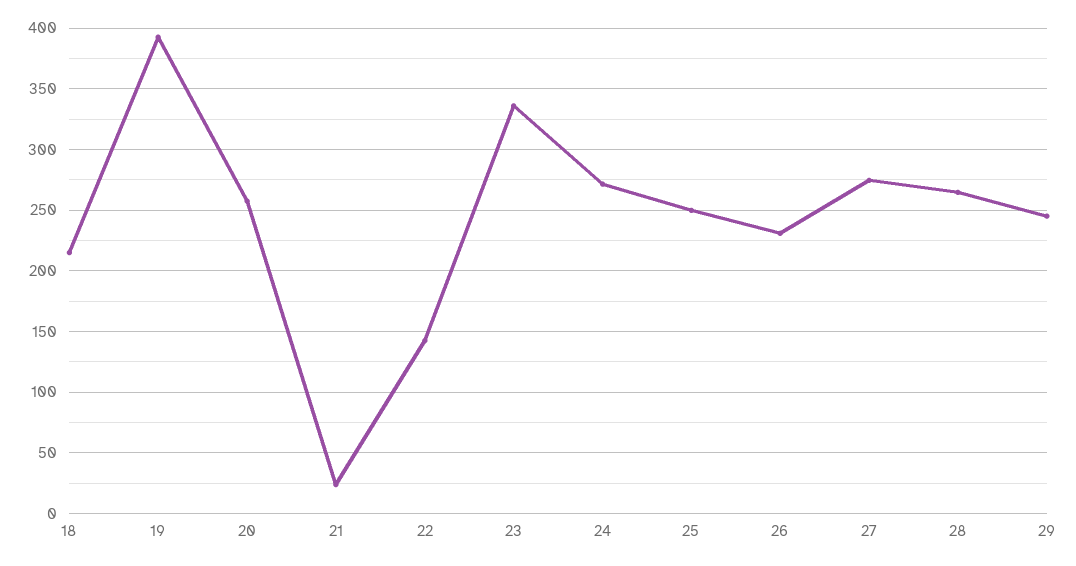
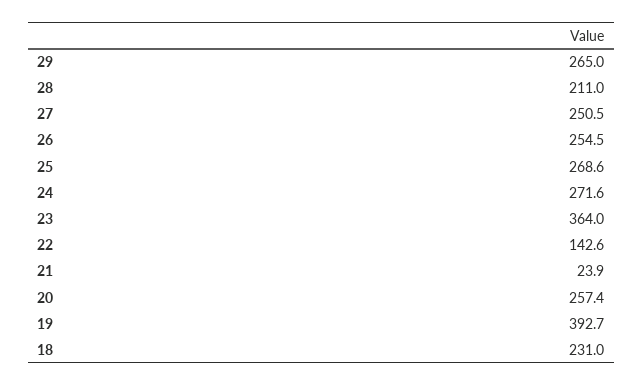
18: 215 -> 231
23: 335 -> 364
25: 250 -> 268.6
26: 230 -> 254.5
27: 275 -> 250.5
28: 265 -> 211
29: 245 -> 265

